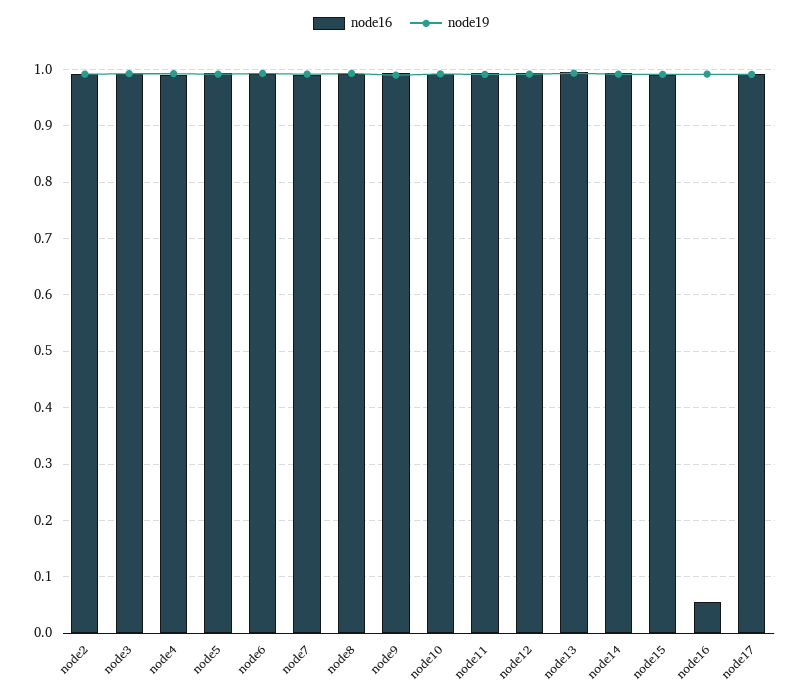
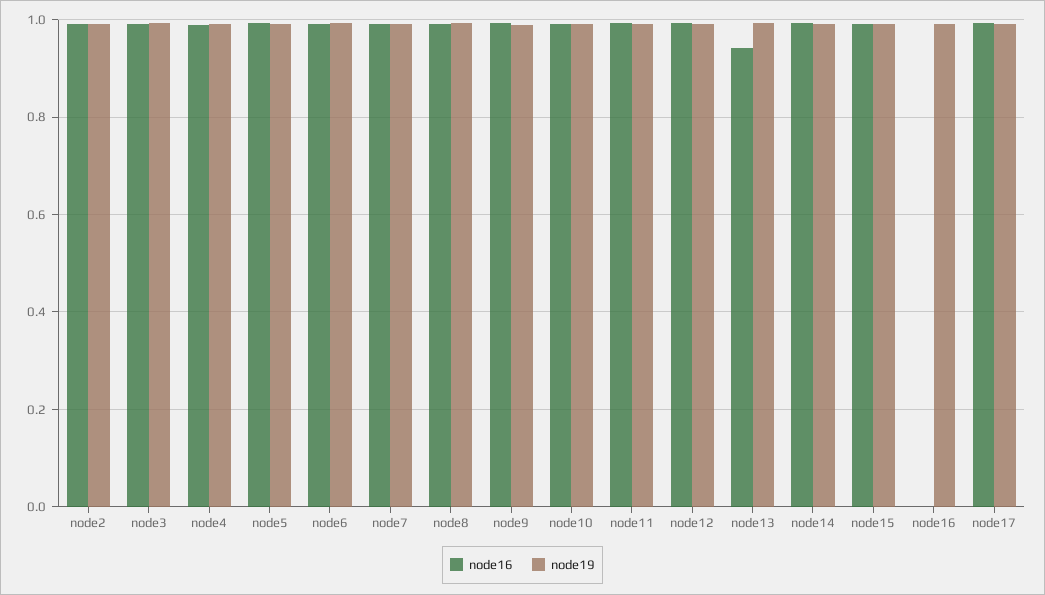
node16, node13: 1 -> 0.94
node16, node16: 0.06 -> 0

